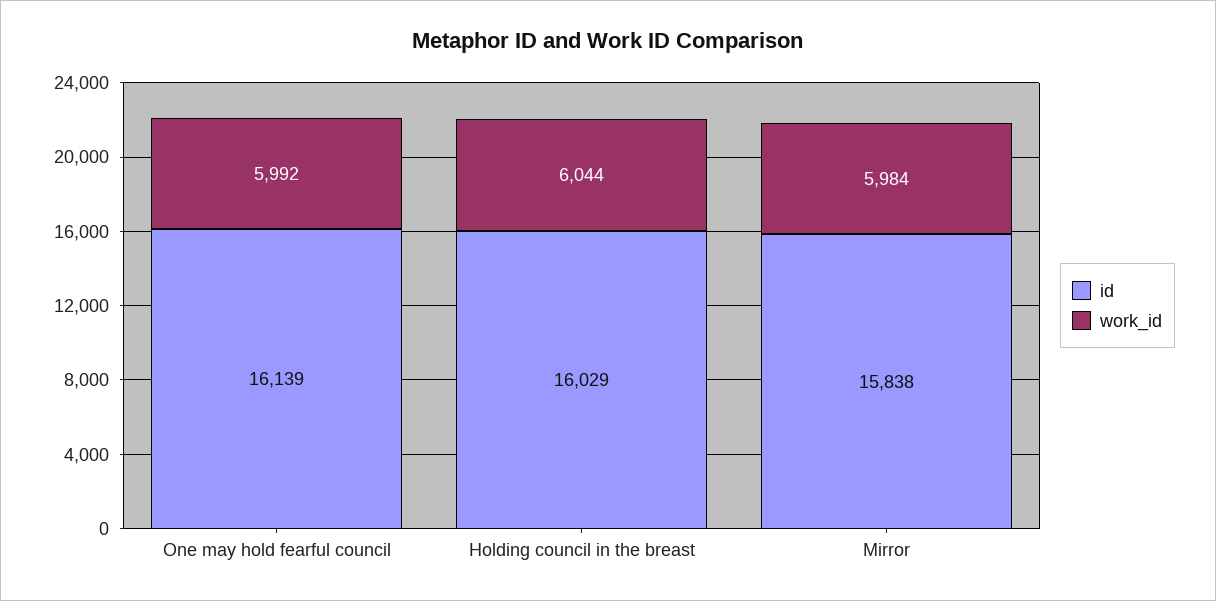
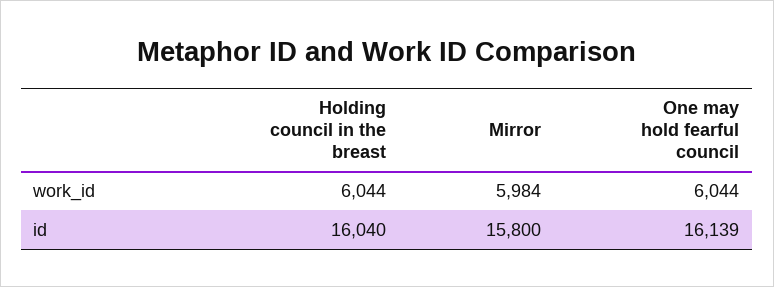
work_id, One may hold fearful council: 5992 -> 6044
id, Holding council in the breast: 16029 -> 16040
id, Mirror: 15838 -> 15800

